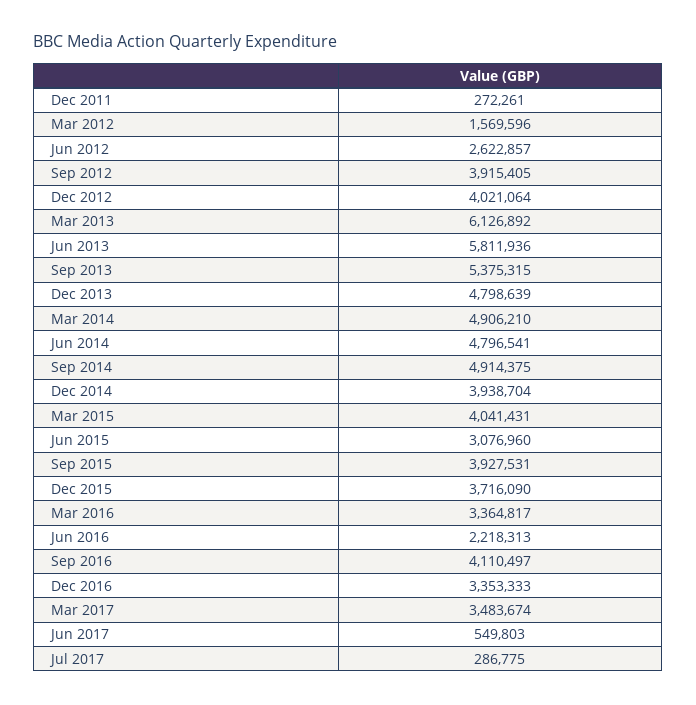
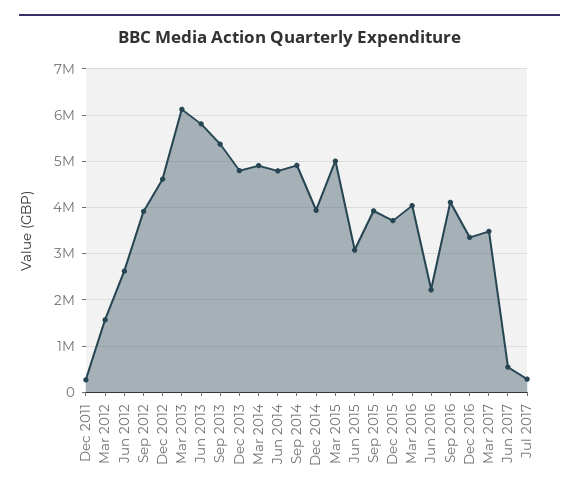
Dec 2012: 4021064 -> 4600000
Mar 2015: 4041431 -> 5000000
Mar 2016: 3364817 -> 4000000

